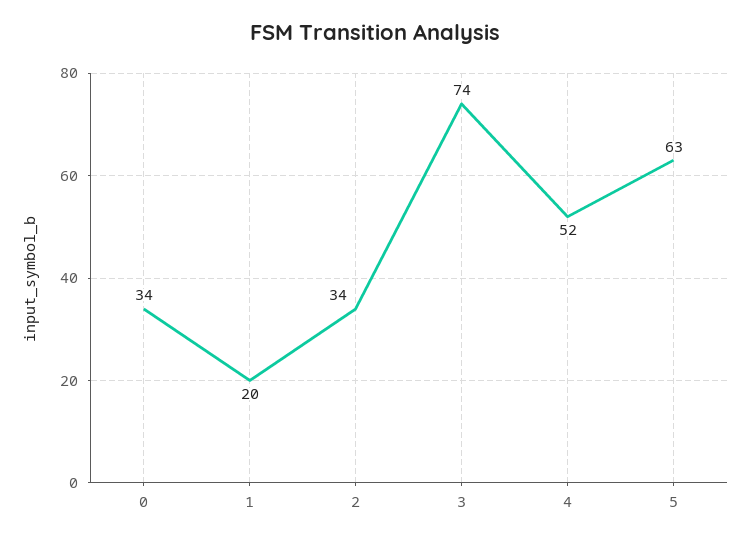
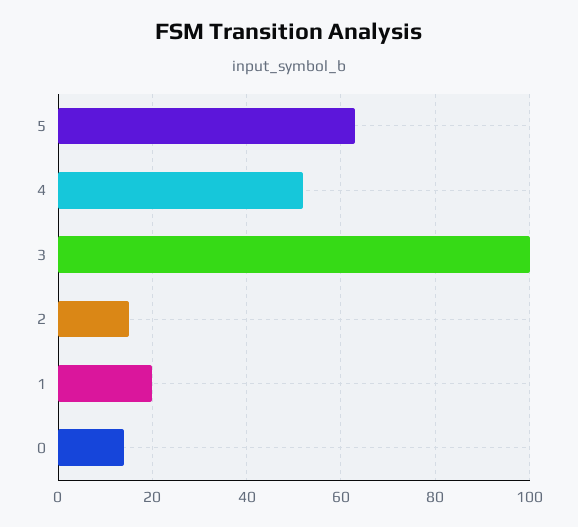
0: 34 -> 15
2: 34 -> 15
3: 74 -> 100

